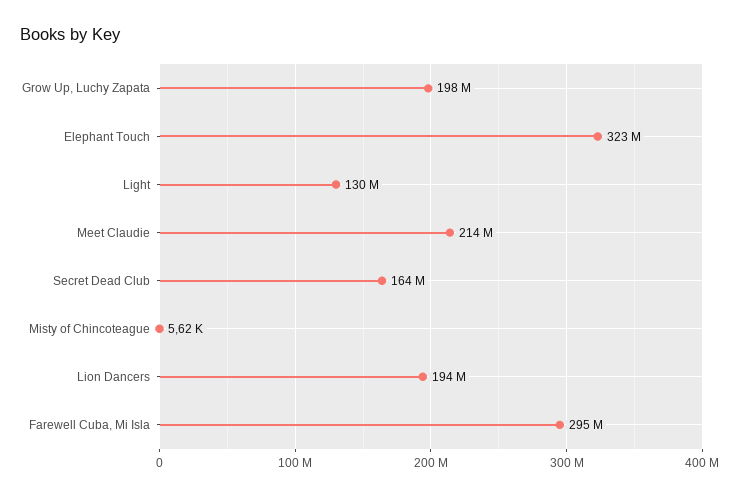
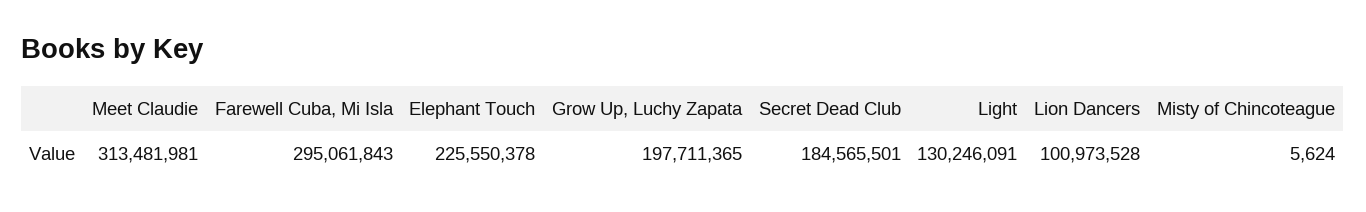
Elephant Touch: 323000000 -> 225550378
Meet Claudie: 214000000 -> 313481981
Secret Dead Club: 164000000 -> 184565501
Lion Dancers: 194000000 -> 100973528

